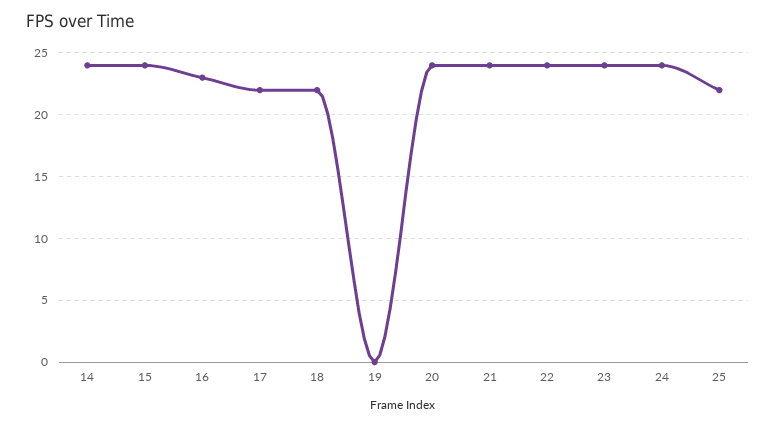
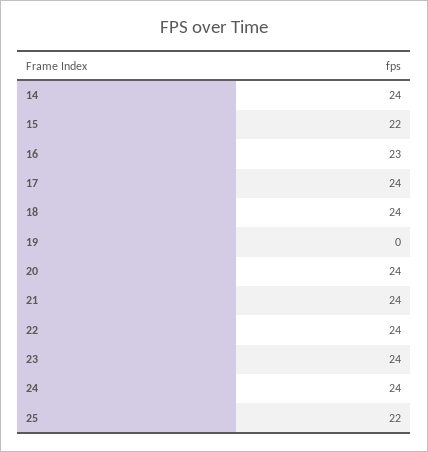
15: 24 -> 22
17: 22 -> 24
18: 22 -> 24

